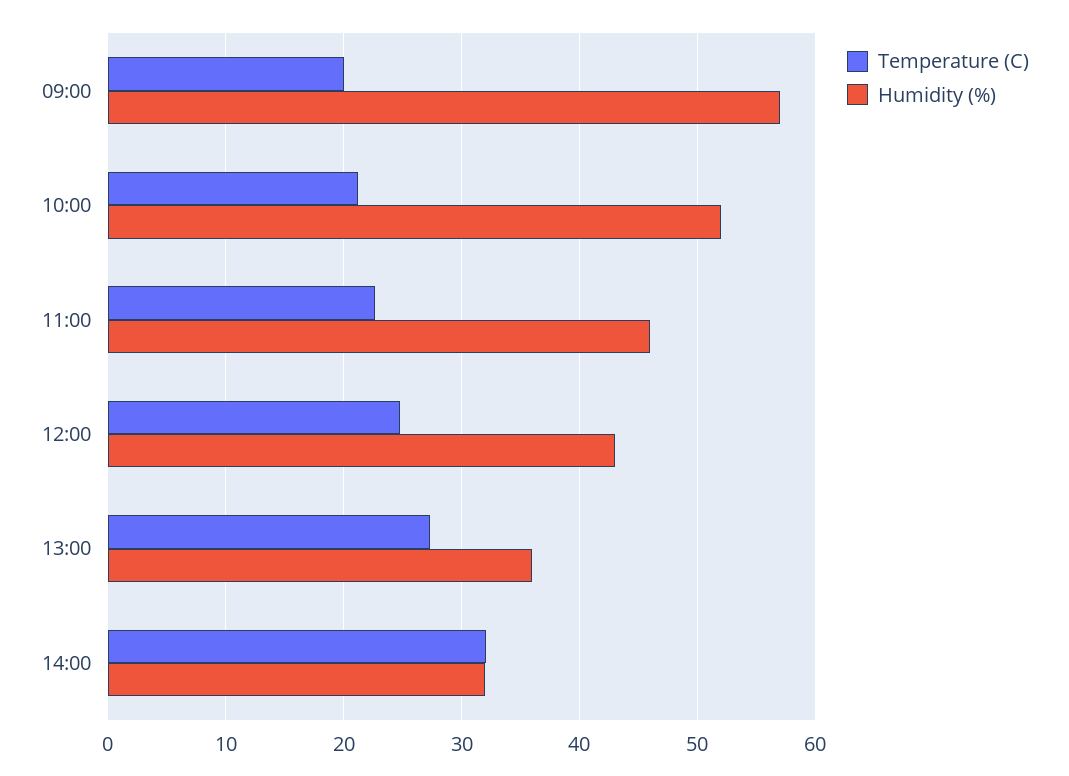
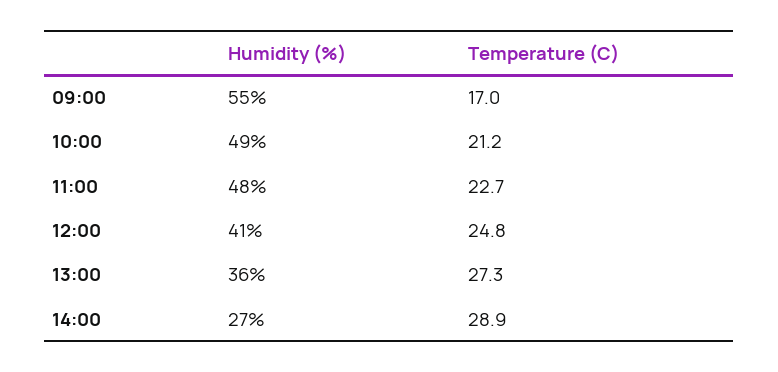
Temperature (C), 09:00: 20 -> 17
Humidity (%), 09:00: 57 -> 55
Humidity (%), 10:00: 52 -> 49
Humidity (%), 11:00: 46 -> 48
Humidity (%), 12:00: 43 -> 41
Temperature (C), 14:00: 32 -> 28.9
Humidity (%), 14:00: 32 -> 27

